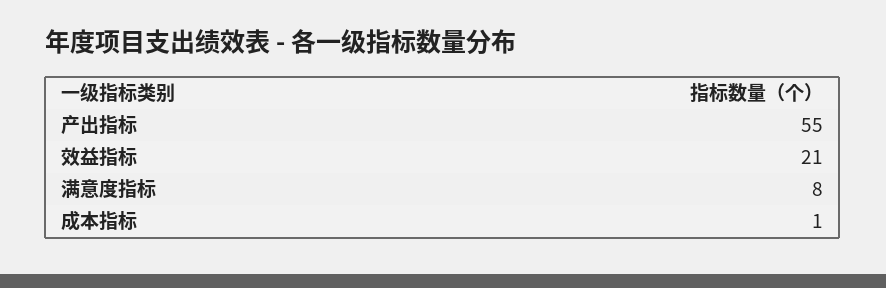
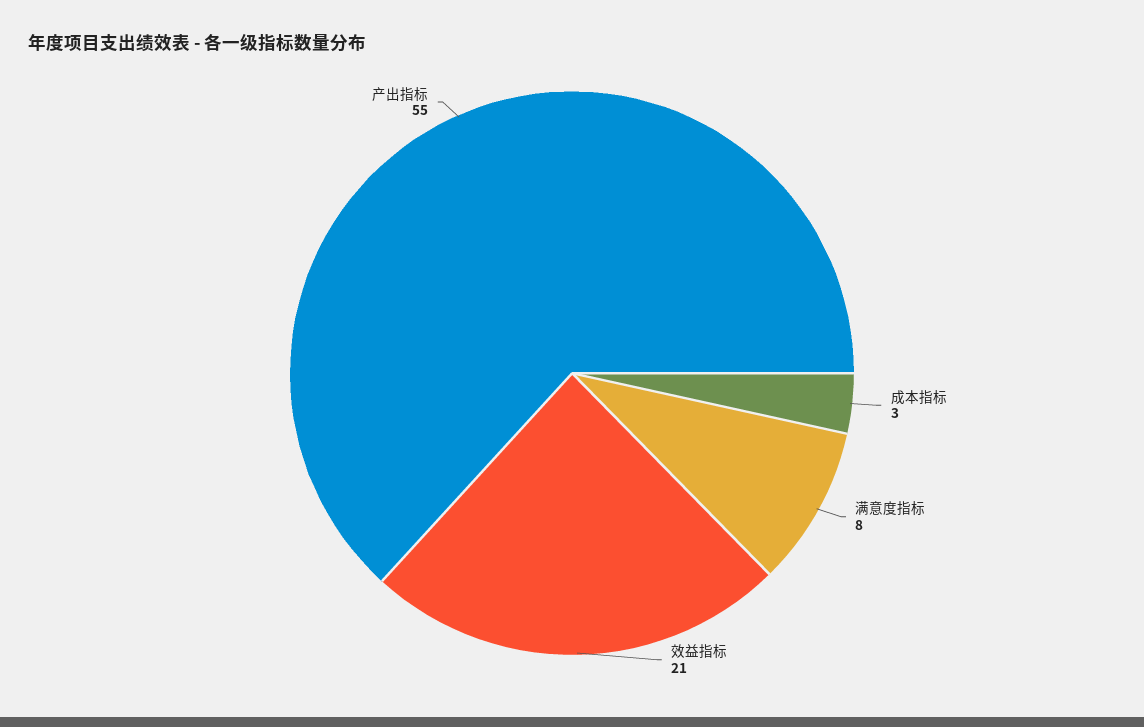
成本指标: 1 -> 3

